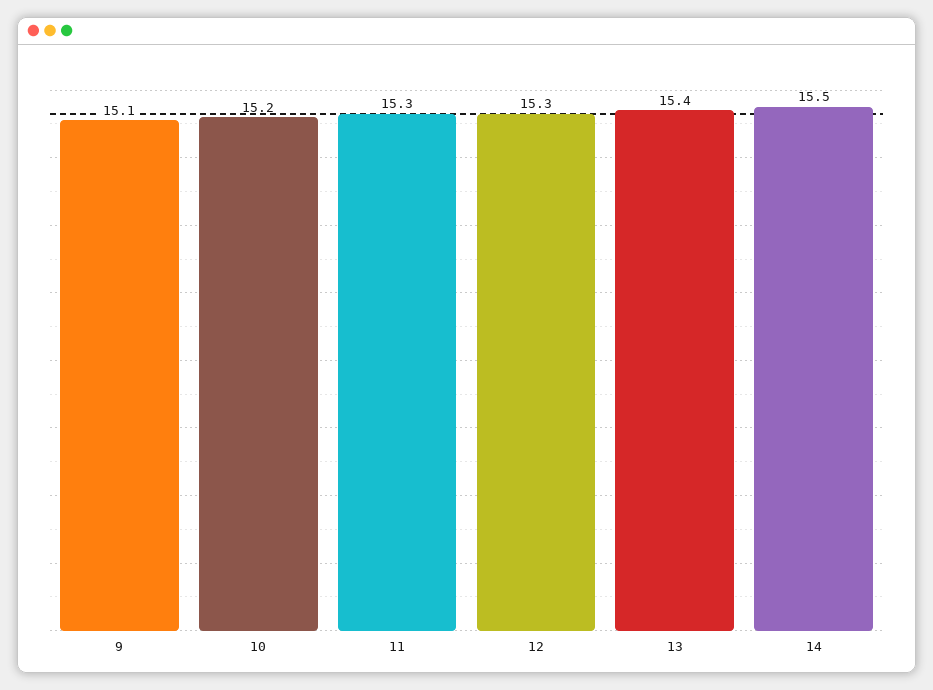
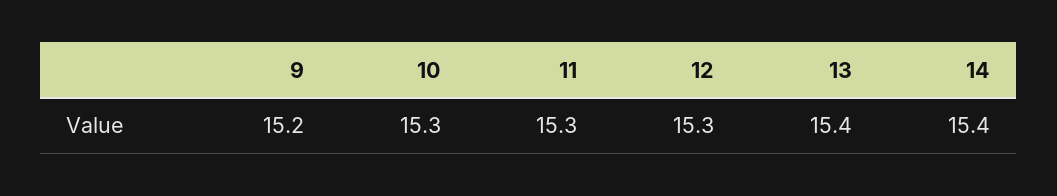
9: 15.1 -> 15.2
10: 15.2 -> 15.3
14: 15.5 -> 15.4

